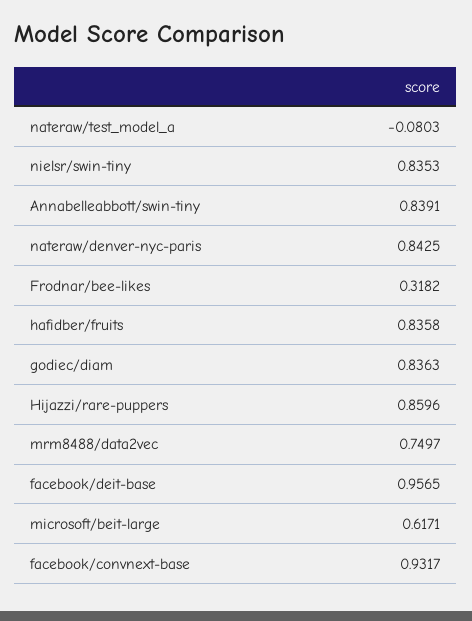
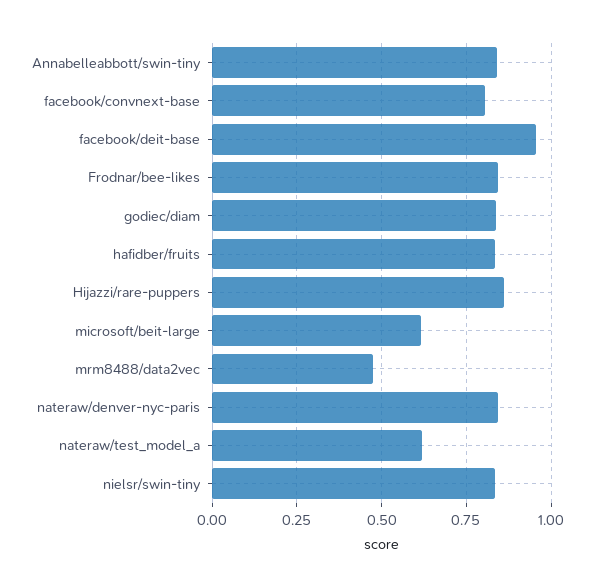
nateraw/test_model_a: -0.0803 -> 0.625
Frodnar/bee-likes: 0.3182 -> 0.85
mrm8488/data2vec: 0.7497 -> 0.475
facebook/convnext-base: 0.9317 -> 0.8

